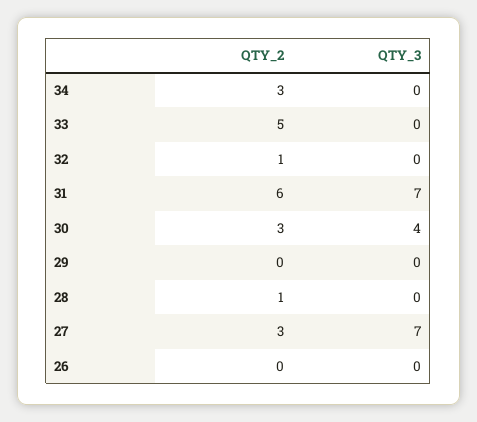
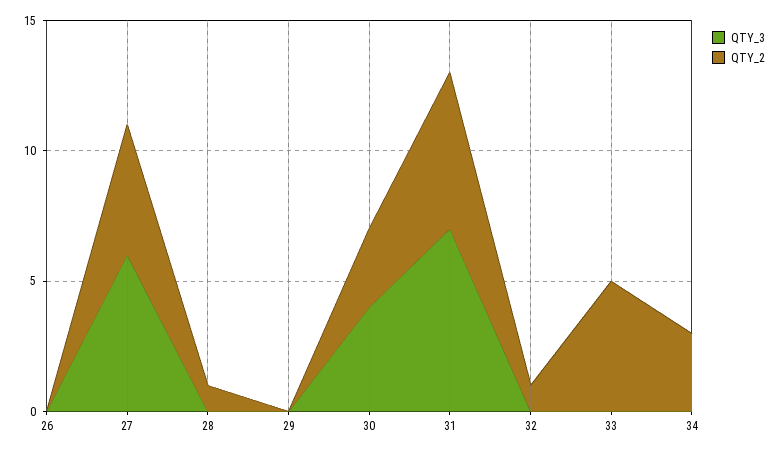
QTY_2, 27: 3 -> 5
QTY_3, 27: 7 -> 6

